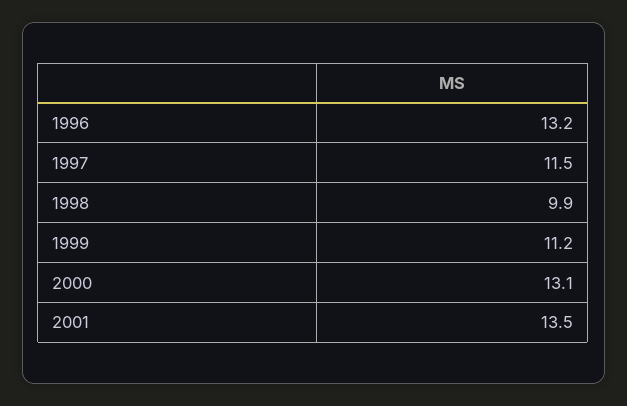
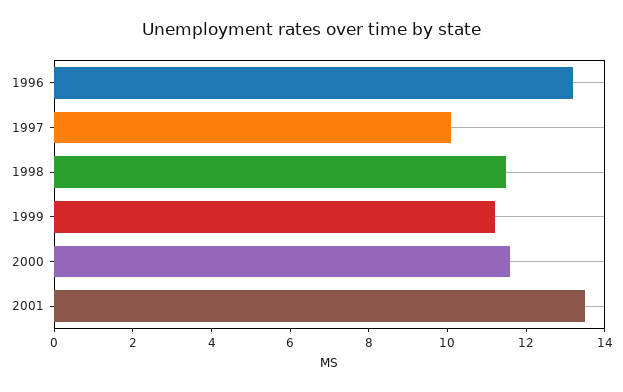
1997: 11.5 -> 10
1998: 9.9 -> 11.5
2000: 13.1 -> 11.5

